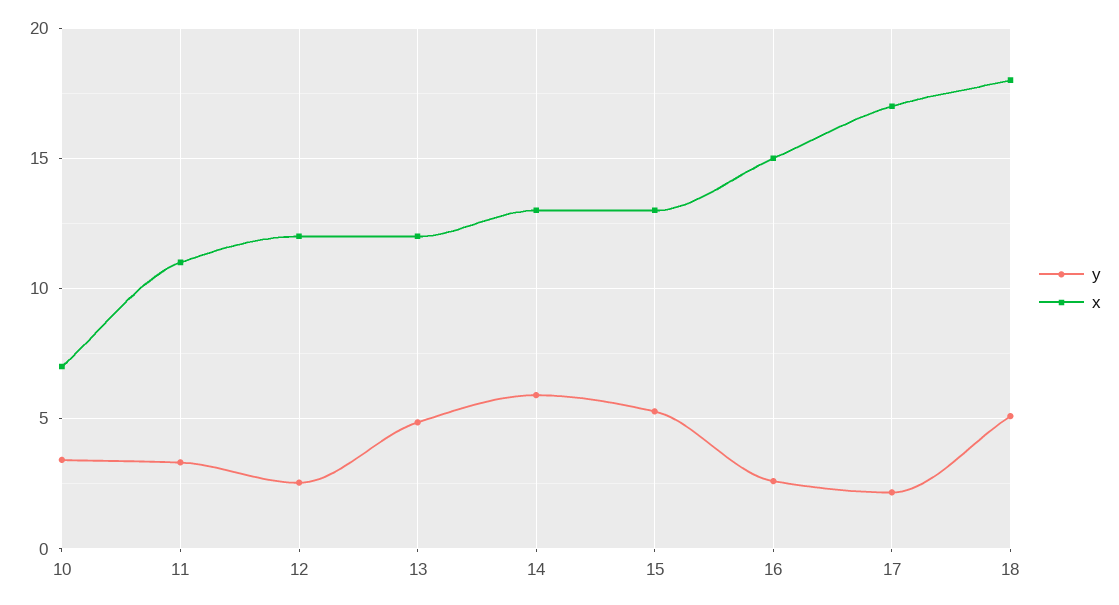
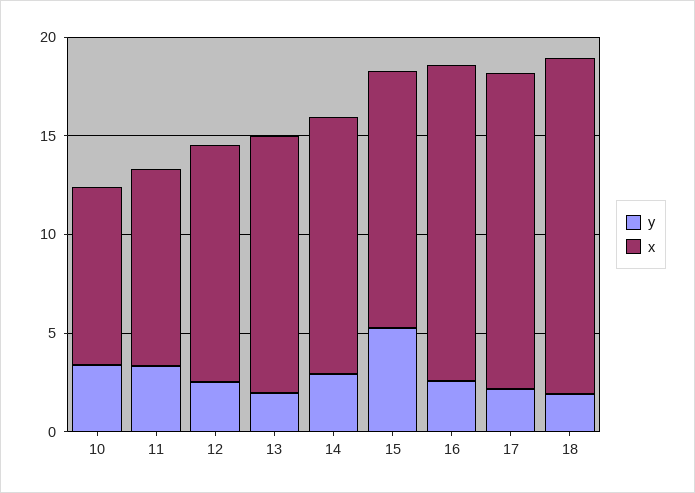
x, 10: 7 -> 9
x, 11: 11 -> 10
y, 13: 5 -> 2
x, 13: 12 -> 13
y, 14: 6 -> 3
x, 16: 15 -> 16
x, 17: 17 -> 16
y, 18: 5 -> 2
x, 18: 18 -> 17

